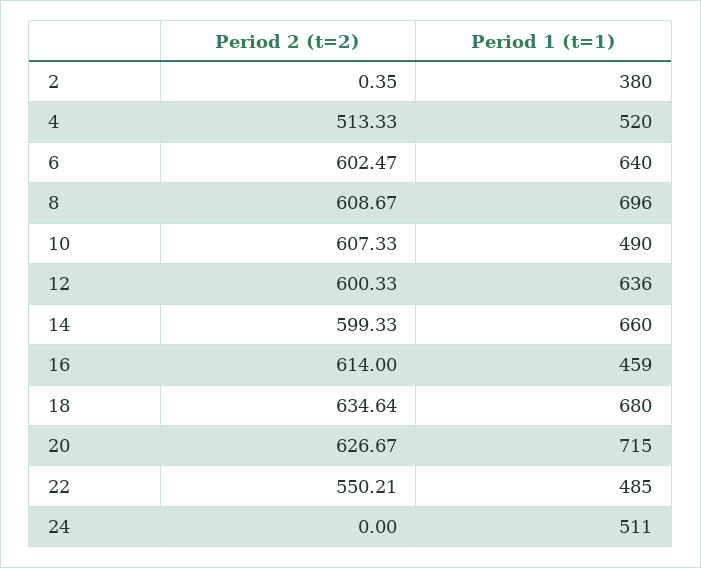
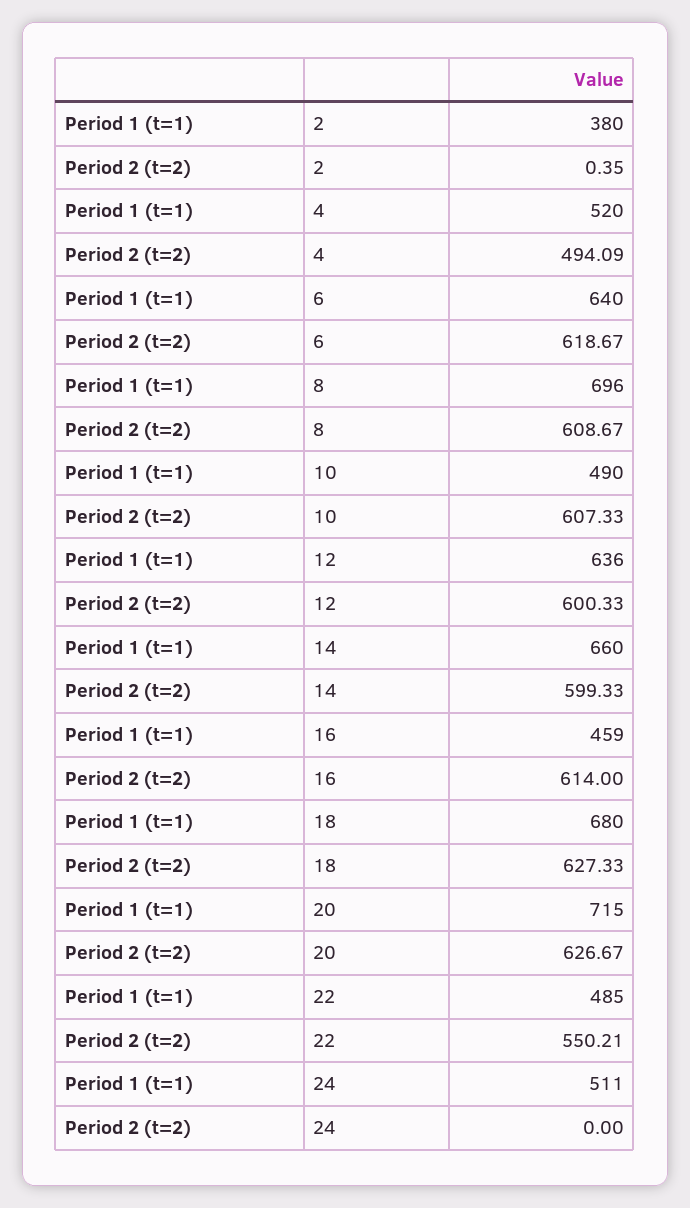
Period 2 (t=2), 4: 513.33 -> 494.09
Period 2 (t=2), 6: 602.47 -> 618.67
Period 2 (t=2), 18: 634.64 -> 627.33

